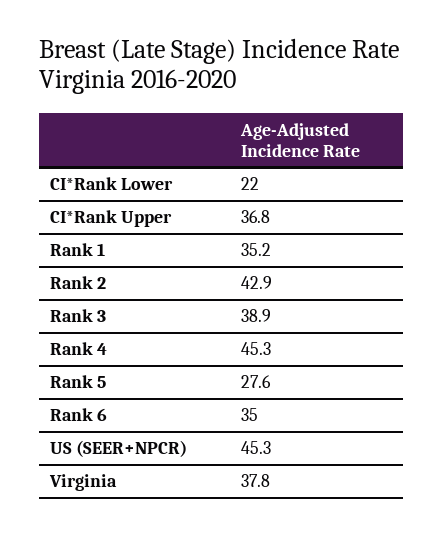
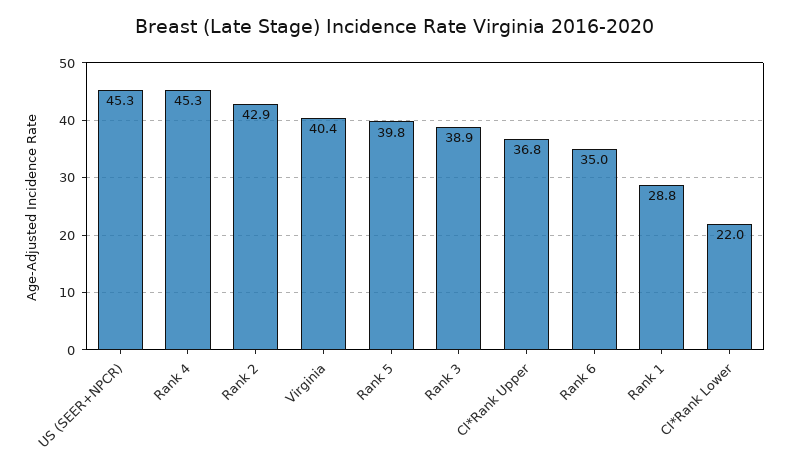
Rank 1: 35.2 -> 28.8
Rank 5: 27.6 -> 39.8
Virginia: 37.8 -> 40.4

